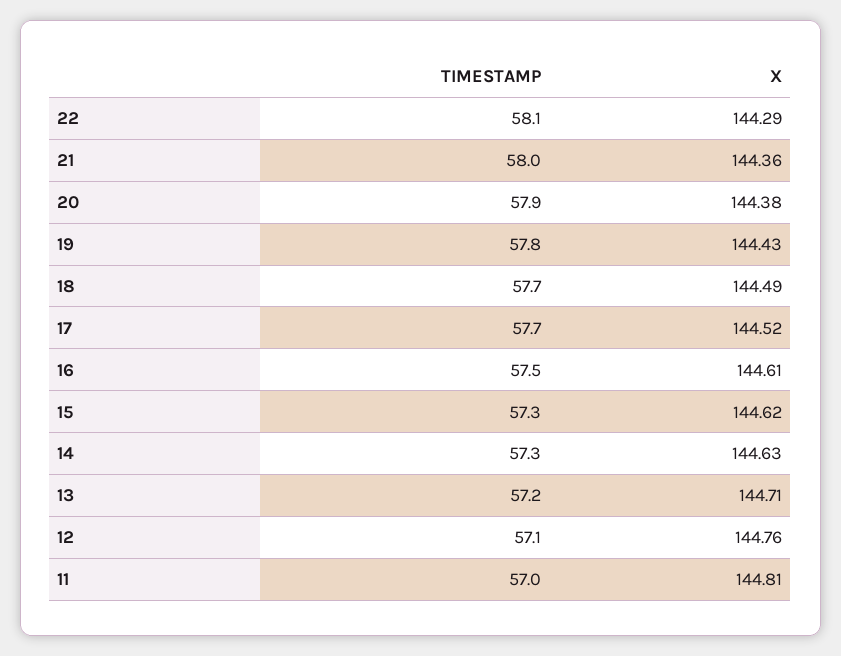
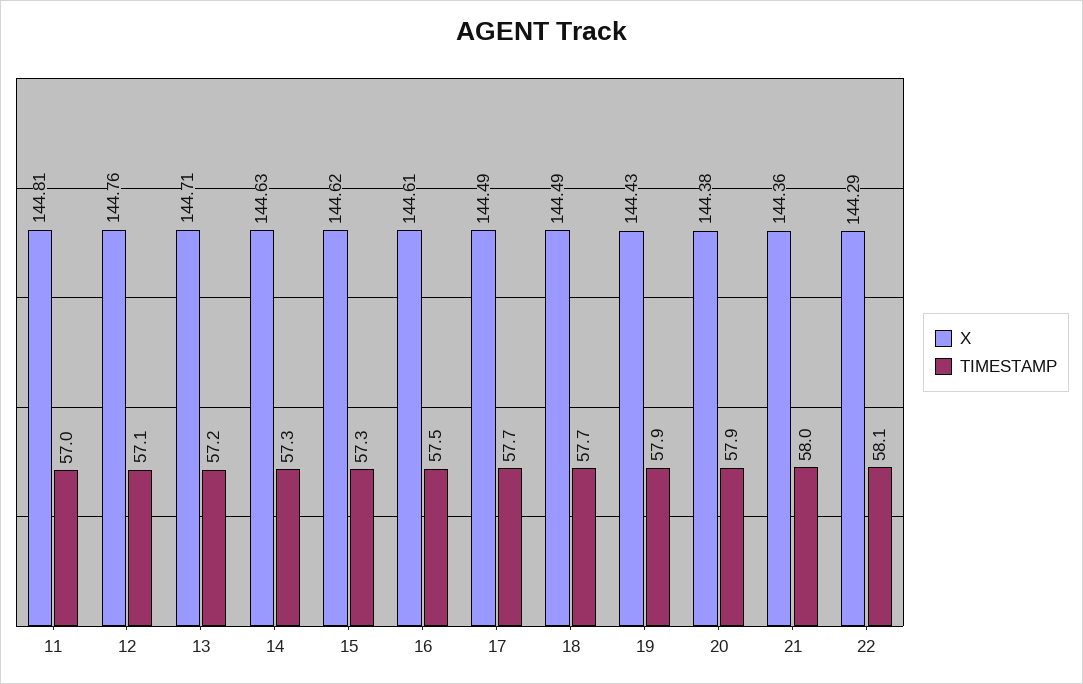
TIMESTAMP, 19: 57.8 -> 57.9
X, 17: 144.52 -> 144.49

